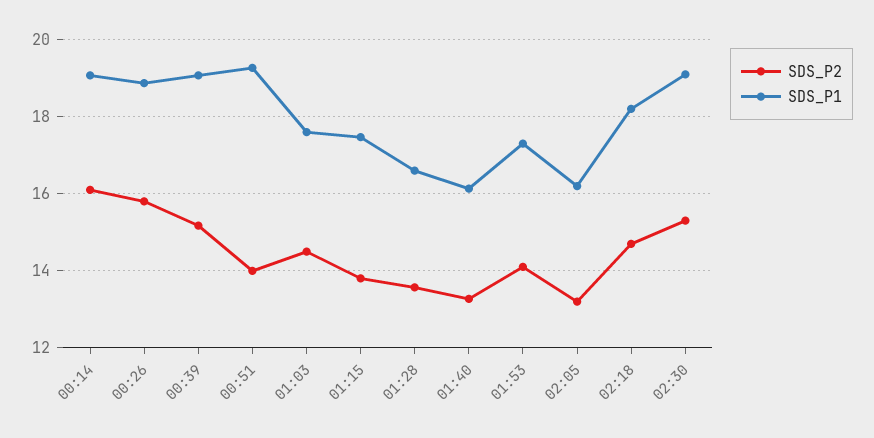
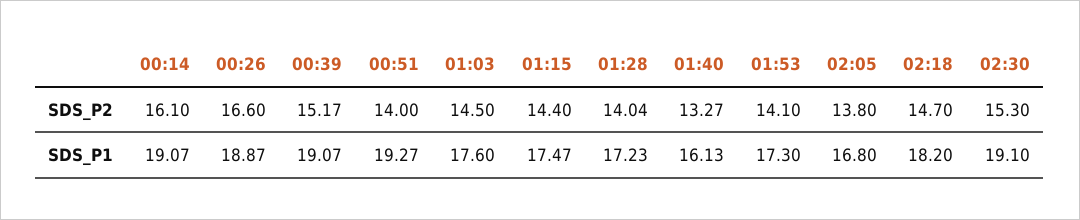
SDS_P2, 00:26: 15.8 -> 16.6
SDS_P2, 01:15: 13.8 -> 14.4
SDS_P2, 01:28: 13.6 -> 14.04
SDS_P1, 01:28: 16.6 -> 17.23
SDS_P2, 02:05: 13.2 -> 13.8
SDS_P1, 02:05: 16.2 -> 16.8

